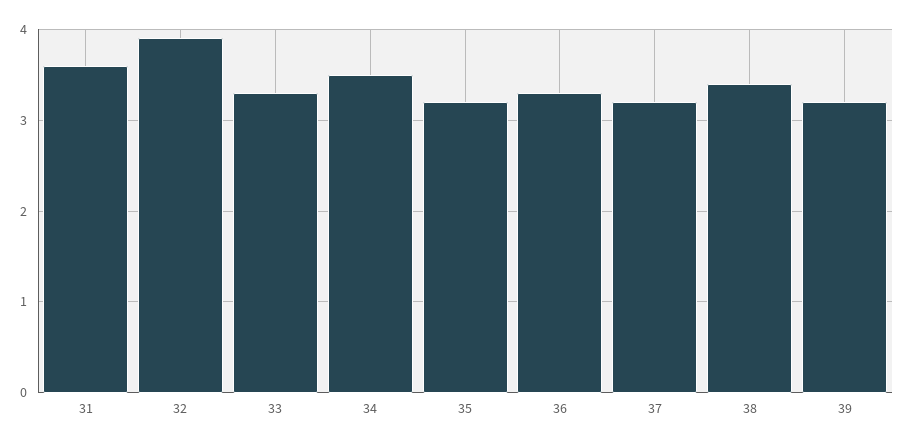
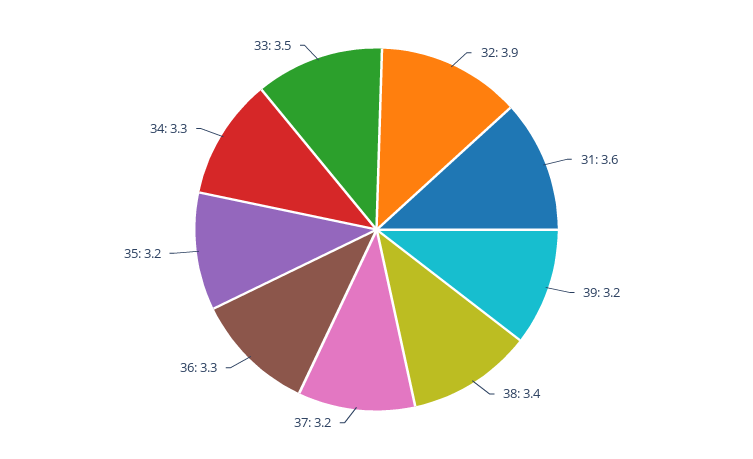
33: 3.3 -> 3.5
34: 3.5 -> 3.3

